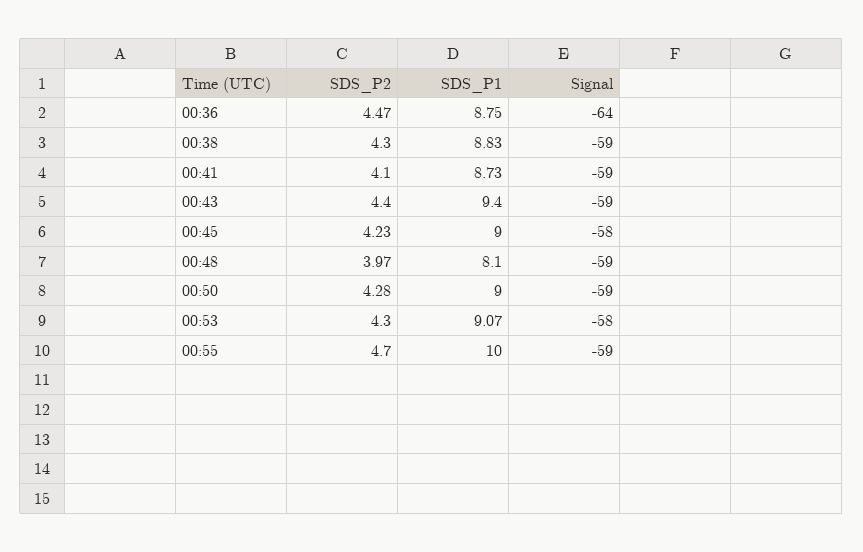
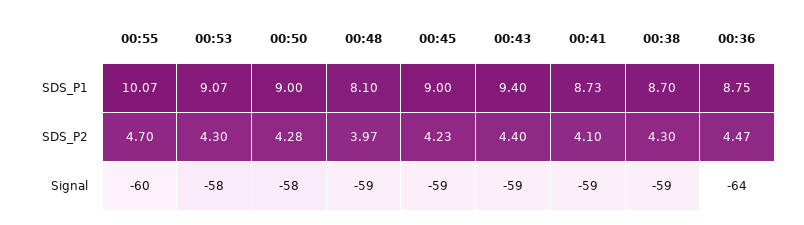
SDS_P1, 00:38: 8.83 -> 8.7
Signal, 00:45: -58 -> -59
Signal, 00:50: -59 -> -58
SDS_P1, 00:55: 10 -> 10.07
Signal, 00:55: -59 -> -60

